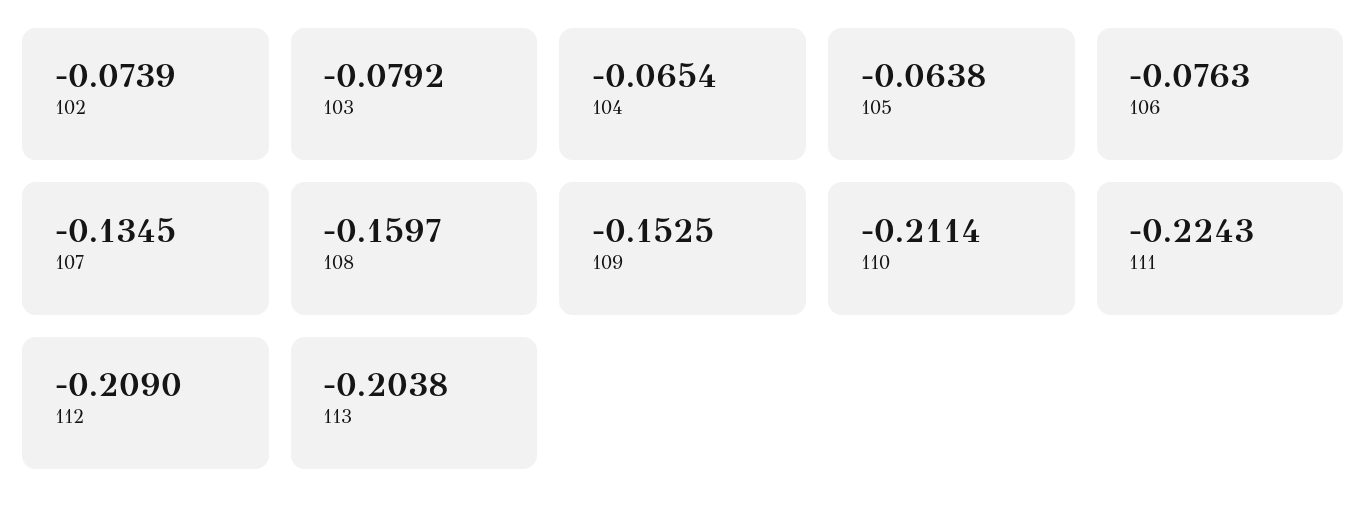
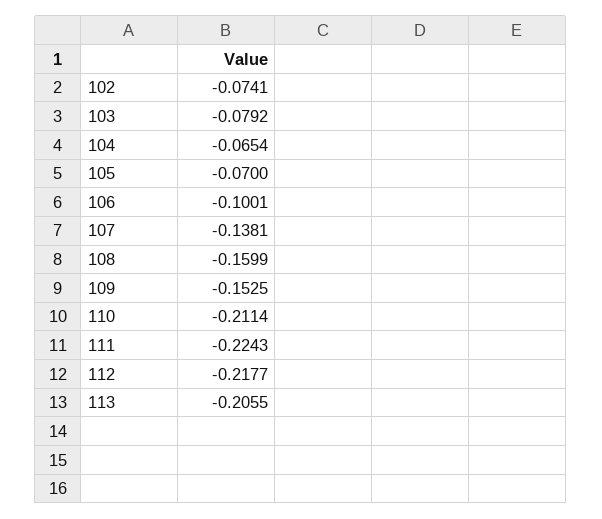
102: -0.0739 -> -0.0741
105: -0.0638 -> -0.07
106: -0.0763 -> -0.1001
107: -0.1345 -> -0.1381
108: -0.1597 -> -0.1599
112: -0.209 -> -0.2177
113: -0.2038 -> -0.2055

